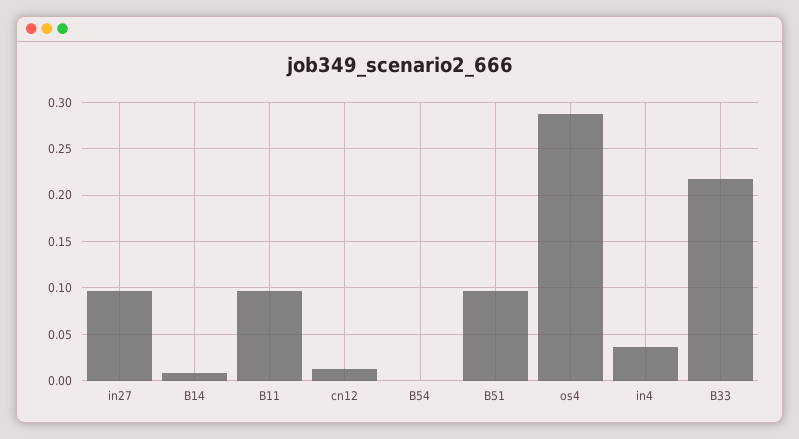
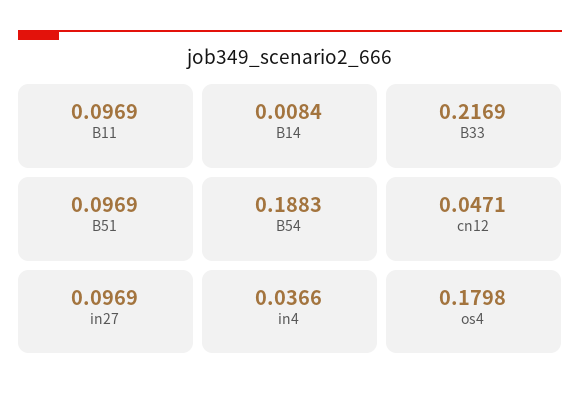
cn12: 0.01 -> 0.0471
B54: 0 -> 0.1883
os4: 0.29 -> 0.1798

